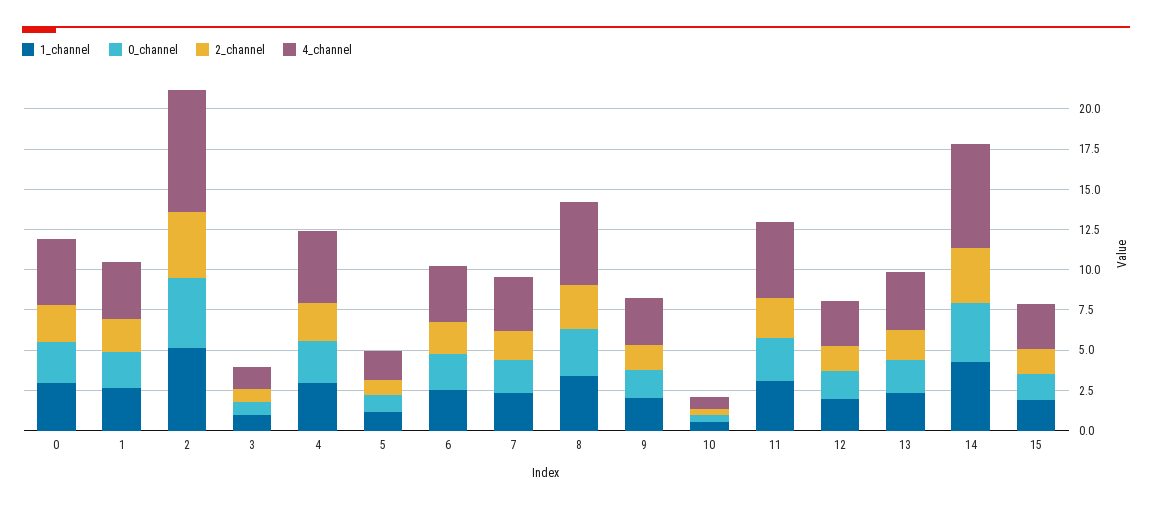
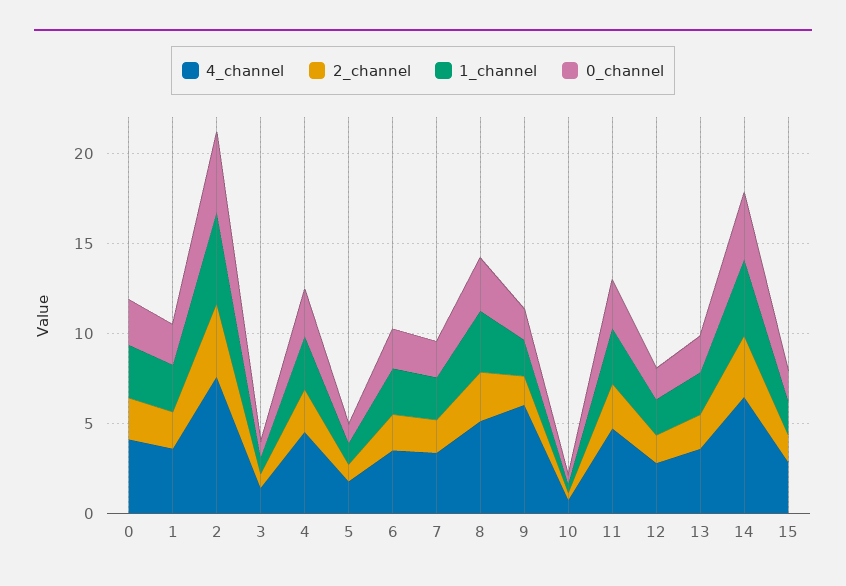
4_channel, 9: 3 -> 6

